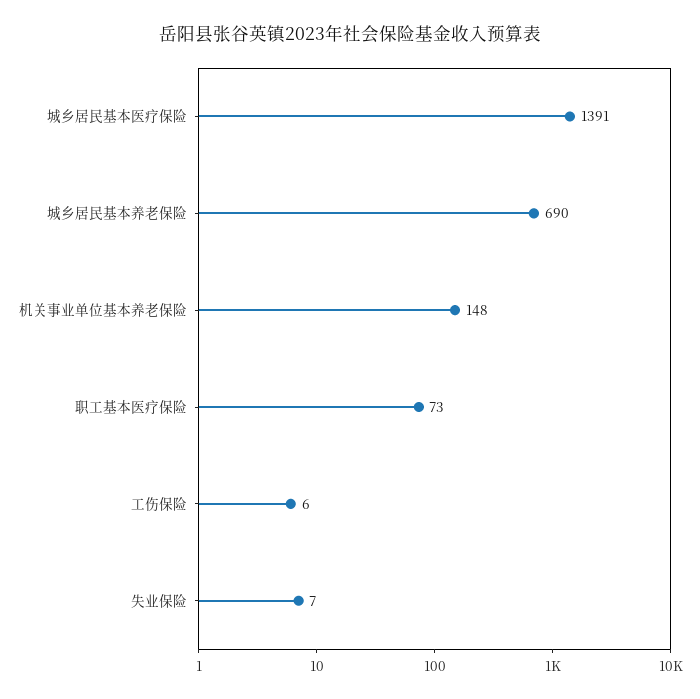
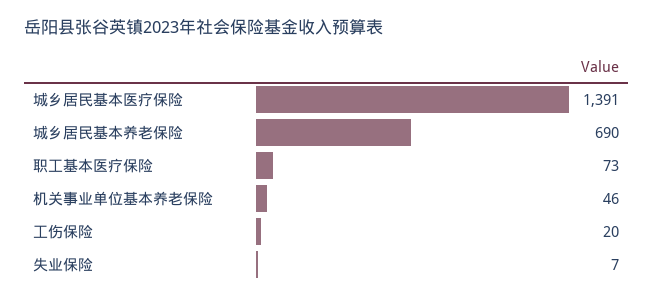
机关事业单位基本养老保险: 148 -> 46
工伤保险: 6 -> 20

